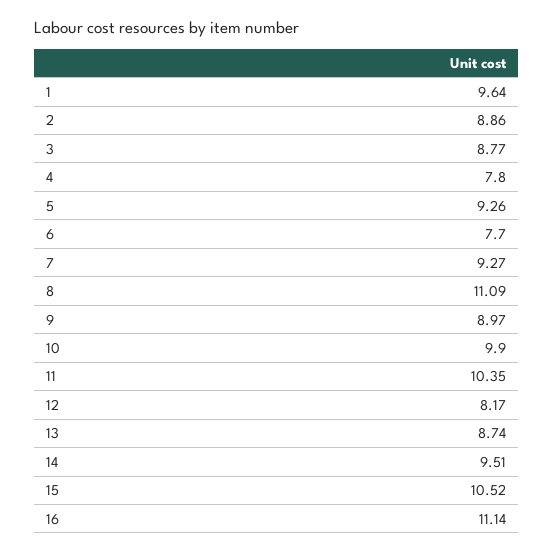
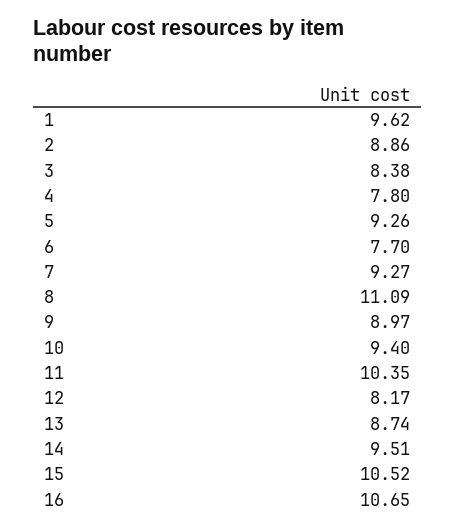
1: 9.64 -> 9.62
3: 8.77 -> 8.38
10: 9.9 -> 9.4
16: 11.14 -> 10.65

